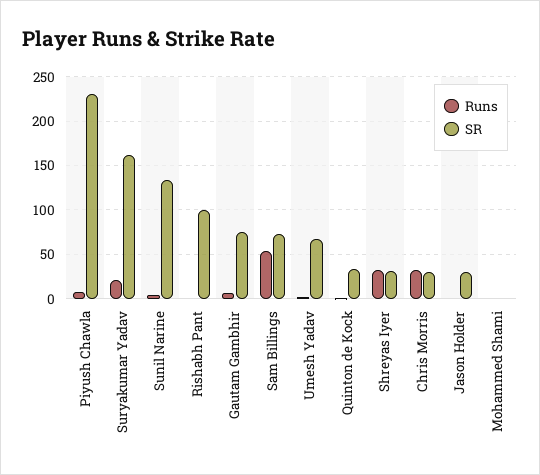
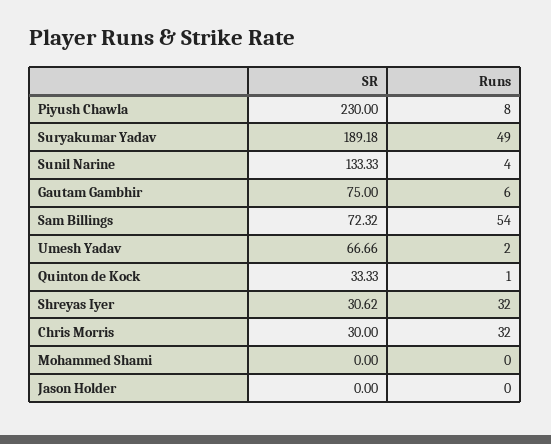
Runs, Suryakumar Yadav: 20 -> 49
SR, Suryakumar Yadav: 160 -> 189.18
Runs, Rishabh Pant: 0 -> none
SR, Rishabh Pant: 100 -> none
SR, Jason Holder: 30 -> 0

